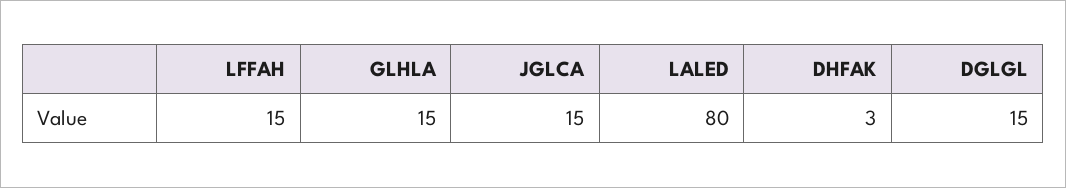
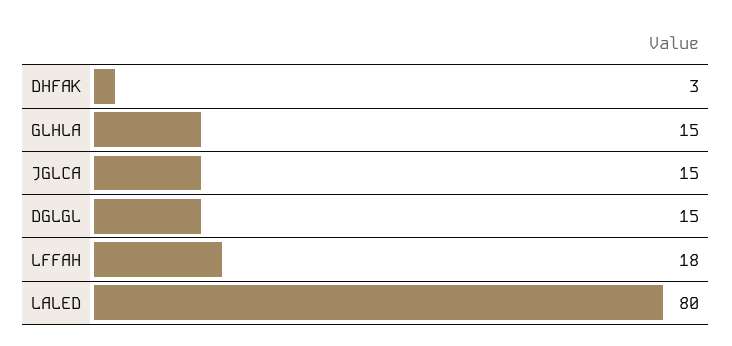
LFFAH: 15 -> 18

